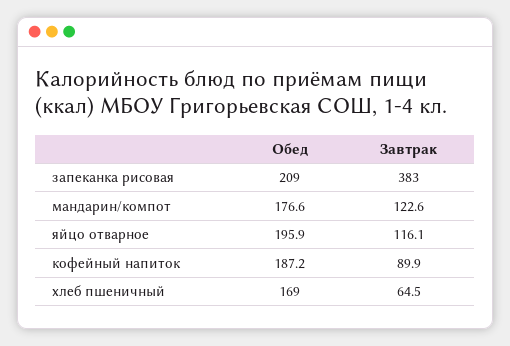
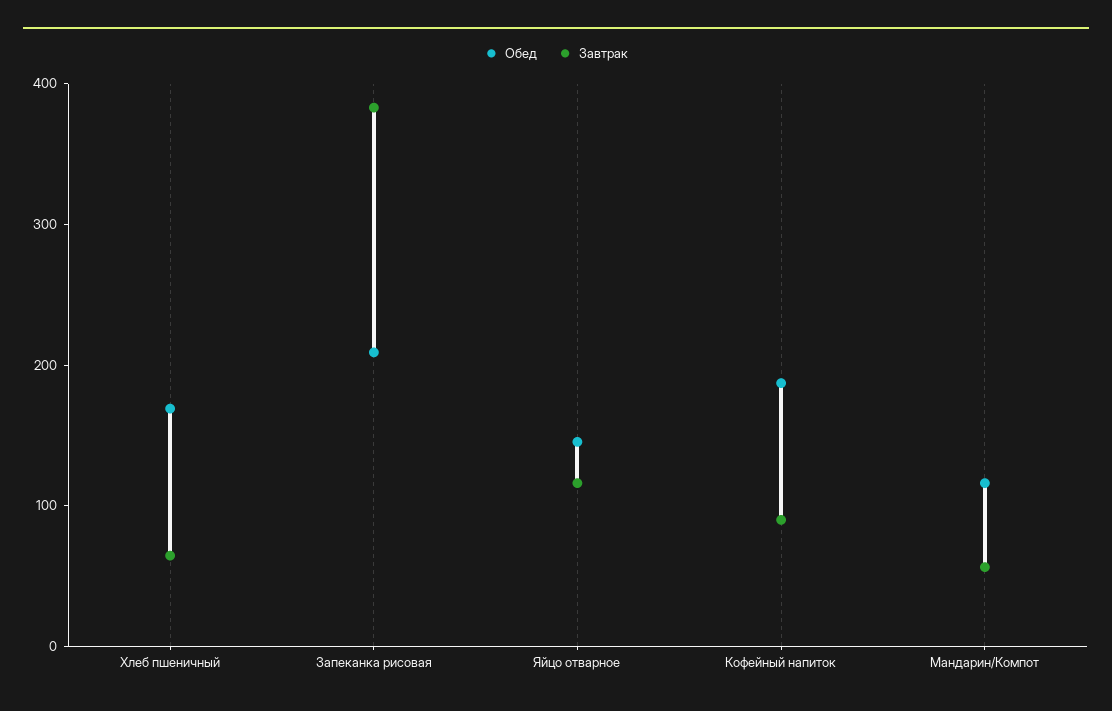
Обед, мандарин/компот: 176.6 -> 120
Завтрак, мандарин/компот: 122.6 -> 60
Обед, яйцо отварное: 195.9 -> 140

